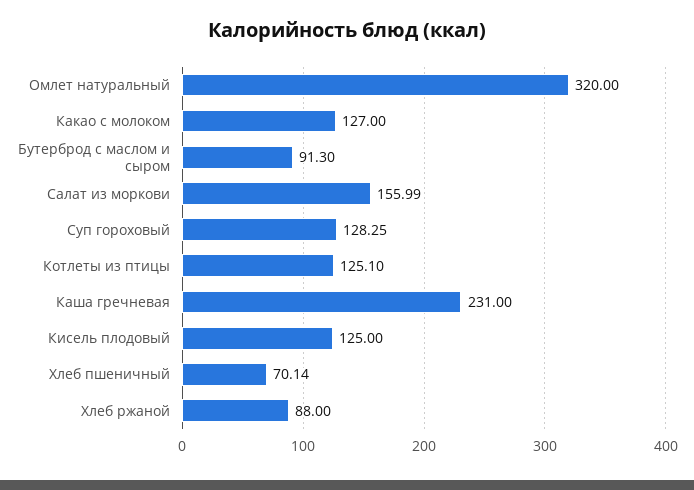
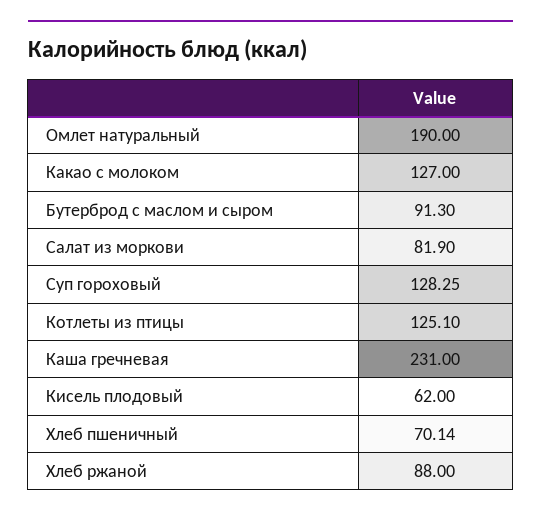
Омлет натуральный: 320 -> 190
Салат из моркови: 155.99 -> 81.9
Кисель плодовый: 125 -> 62

